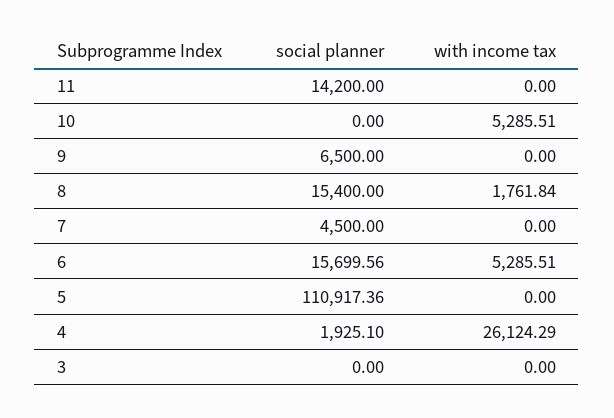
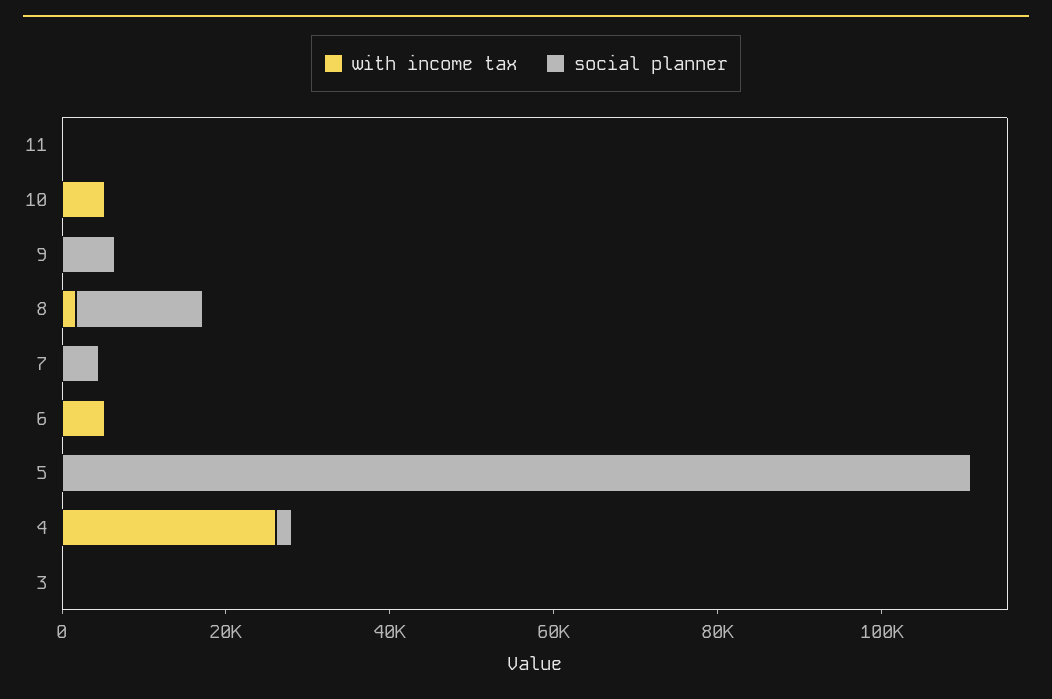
social planner, 11: 14200 -> 0
social planner, 6: 15699.56 -> 0

